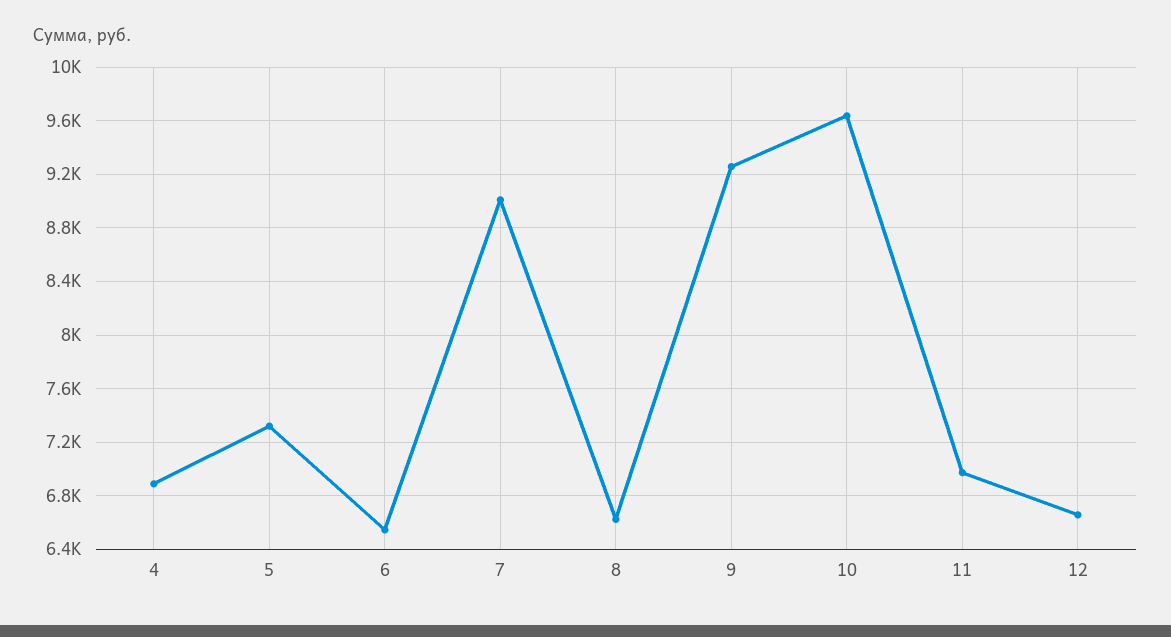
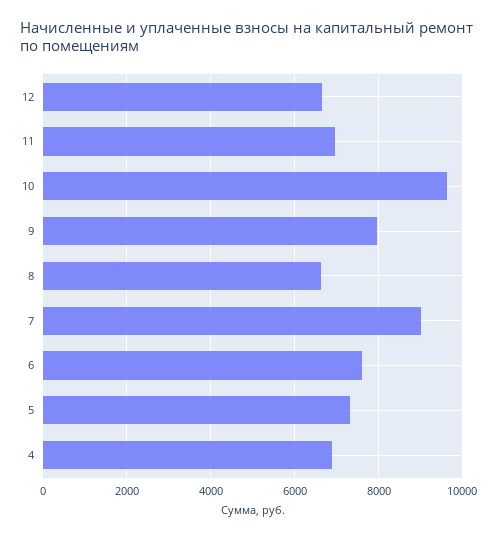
6: 6550 -> 7600
9: 9250 -> 8000

